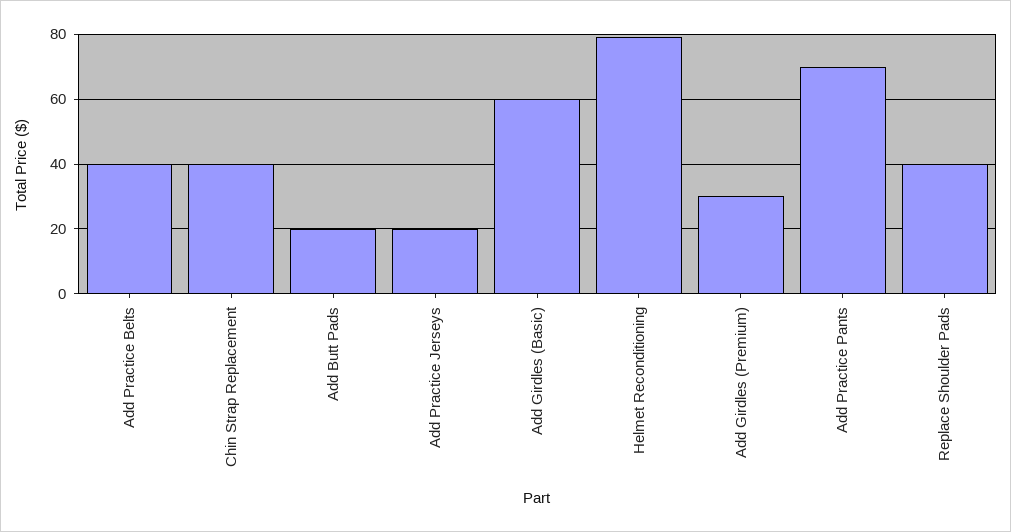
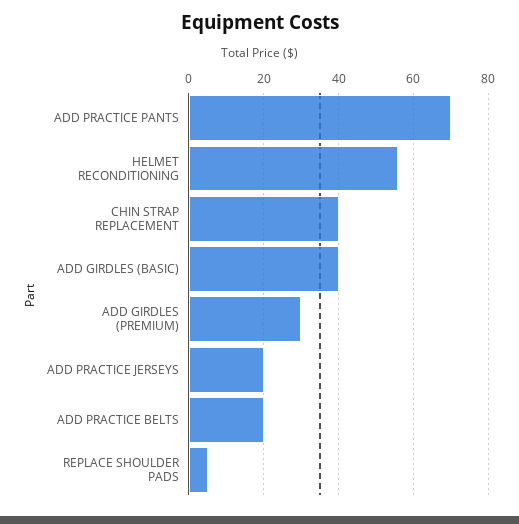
Add Practice Belts: 40 -> 20
Add Butt Pads: 20 -> none
Add Girdles (Basic): 60 -> 40
Helmet Reconditioning: 80 -> 55
Replace Shoulder Pads: 40 -> 5

